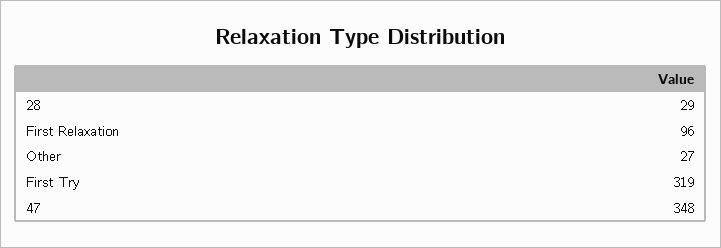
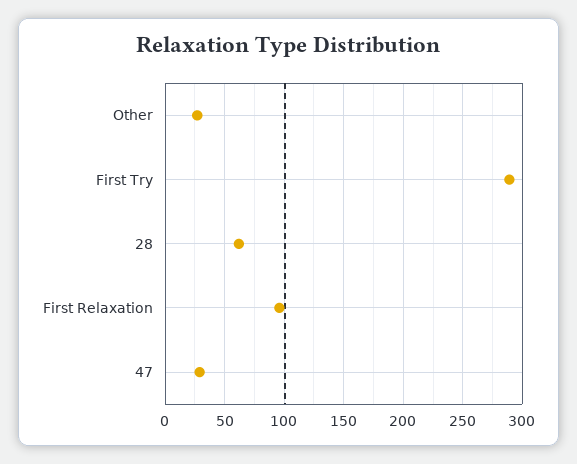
28: 29 -> 60
First Try: 319 -> 290
47: 348 -> 30

